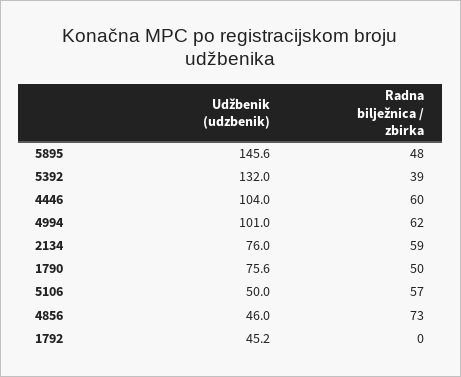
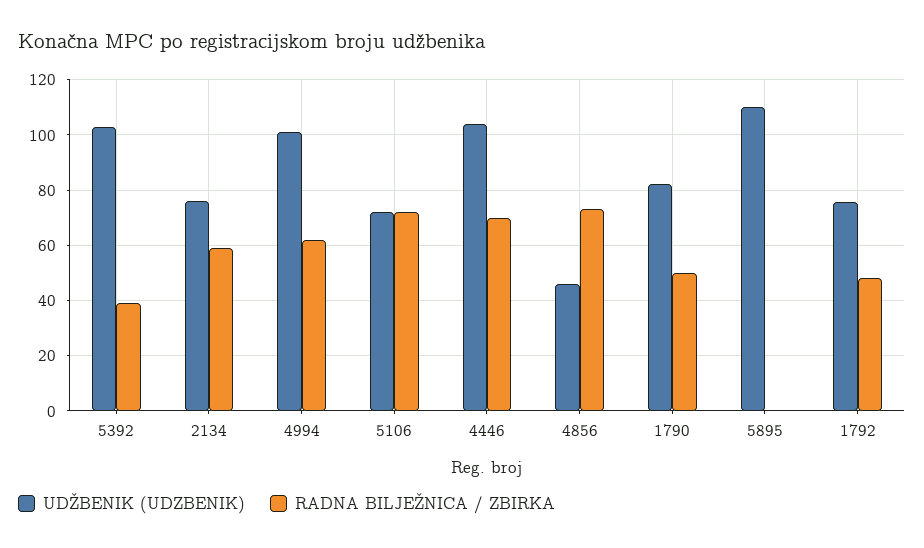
Udžbenik (udzbenik), 5895: 145.6 -> 110
Radna bilježnica / zbirka, 5895: 48 -> 0
Udžbenik (udzbenik), 5392: 132 -> 102.5
Radna bilježnica / zbirka, 4446: 60 -> 70
Udžbenik (udzbenik), 1790: 75.6 -> 82.5
Udžbenik (udzbenik), 5106: 50 -> 72.5
Radna bilježnica / zbirka, 5106: 57 -> 72.5
Udžbenik (udzbenik), 1792: 45.2 -> 75
Radna bilježnica / zbirka, 1792: 0 -> 47.5

